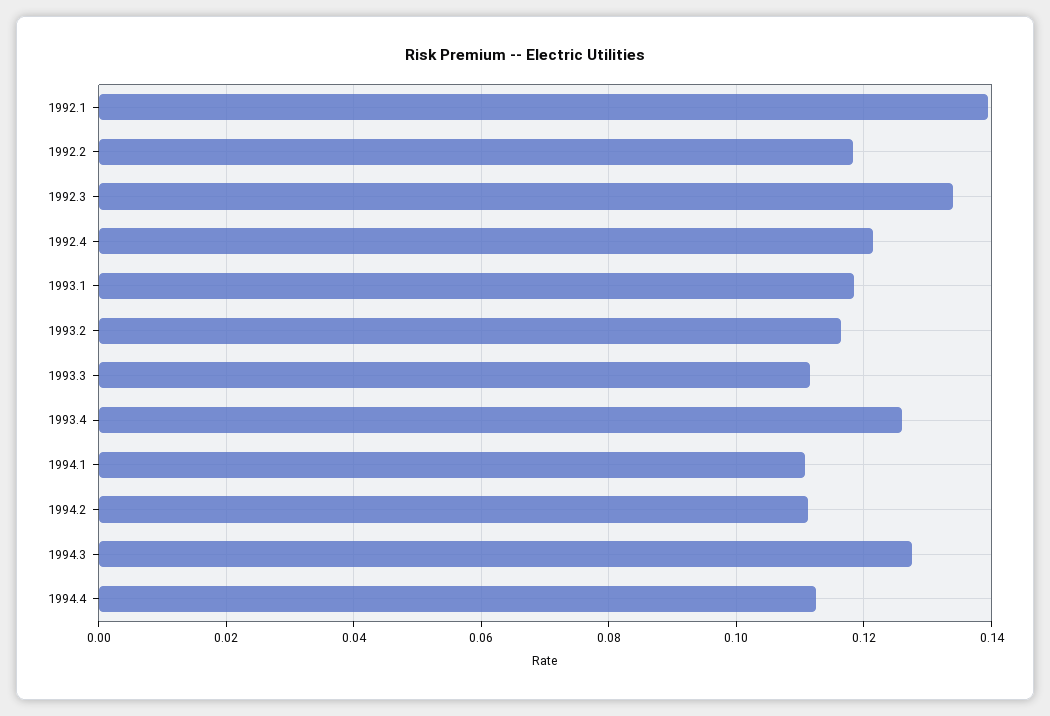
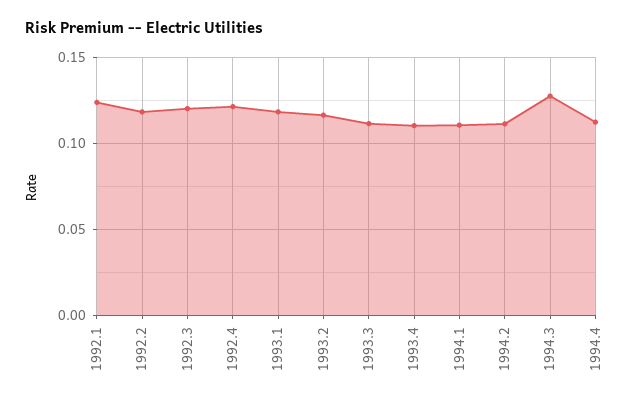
1992.1: 0.14 -> 0.125
1992.3: 0.134 -> 0.12
1993.4: 0.126 -> 0.11

